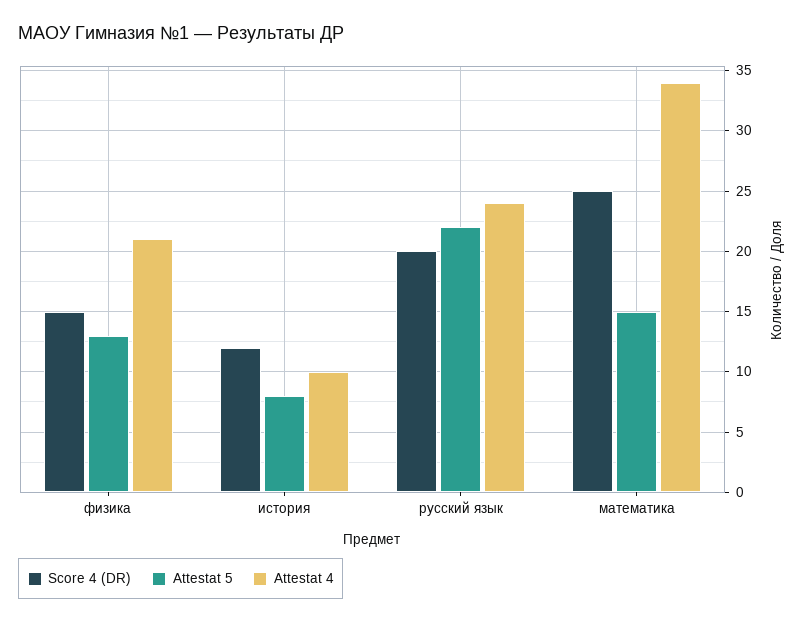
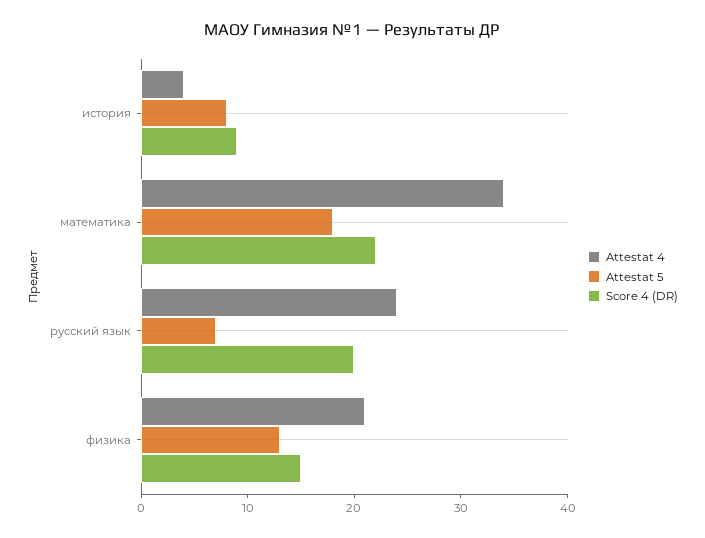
Score 4 (DR), история: 12 -> 9
Attestat 4, история: 10 -> 4
Attestat 5, русский язык: 22 -> 7
Score 4 (DR), математика: 25 -> 22
Attestat 5, математика: 15 -> 18

